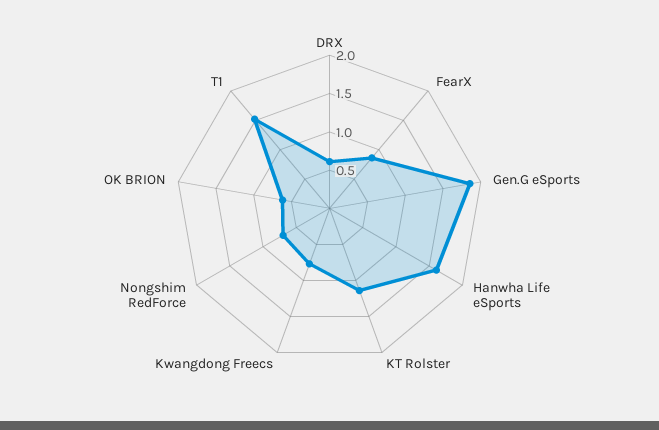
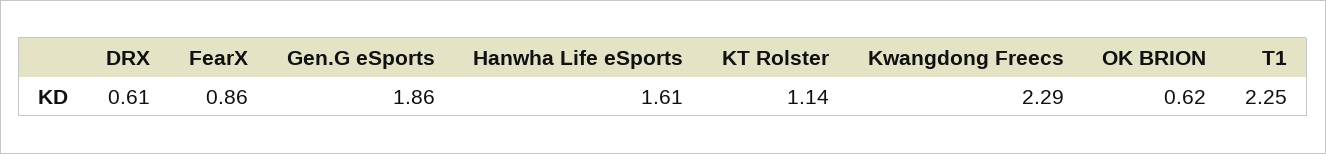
Kwangdong Freecs: 0.75 -> 2.29
Nongshim RedForce: 0.75 -> none
T1: 1.5 -> 2.25

